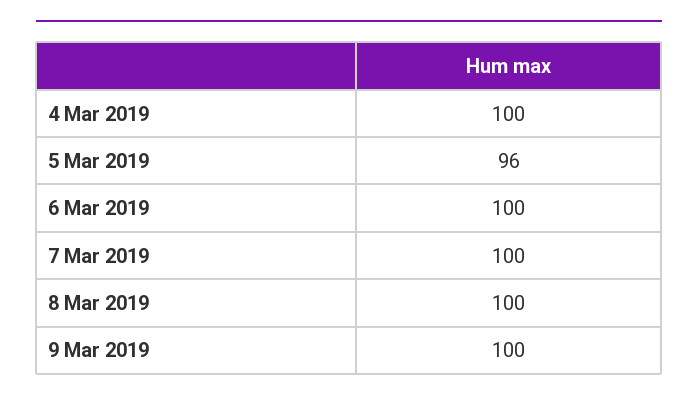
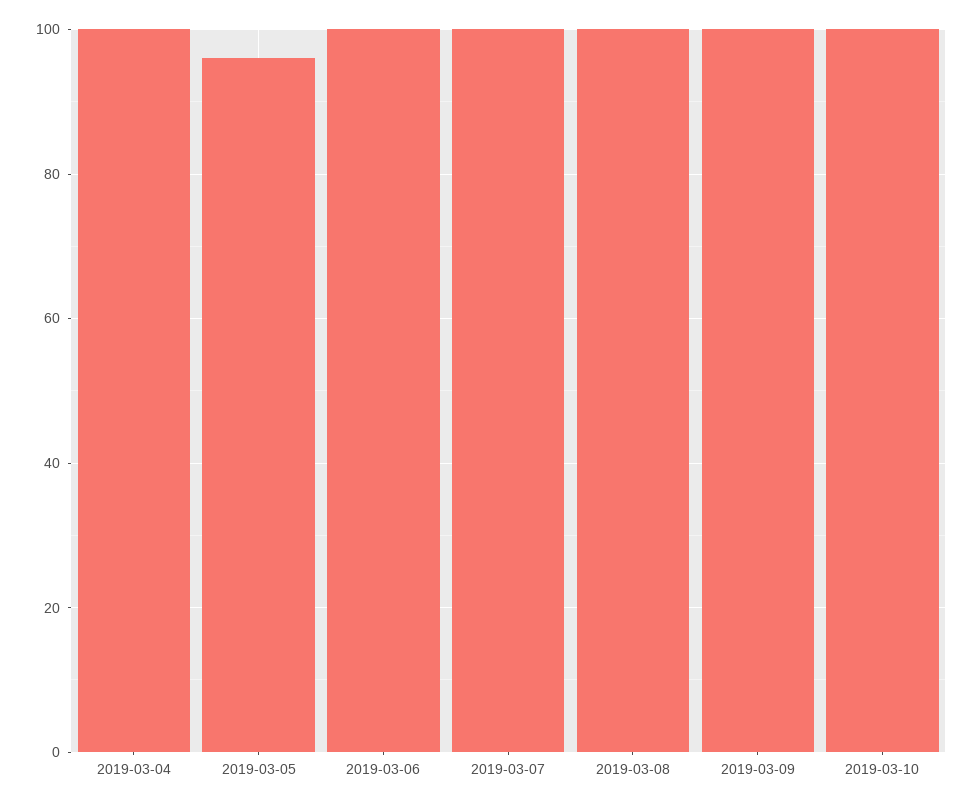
2019-03-10: none -> 100

